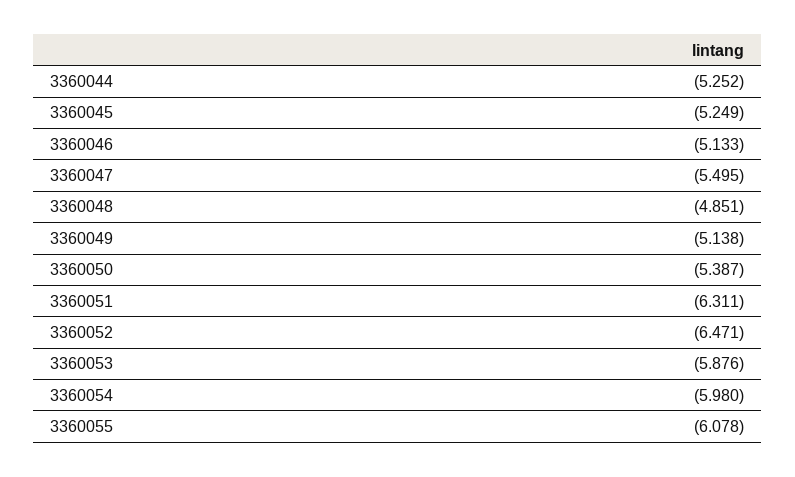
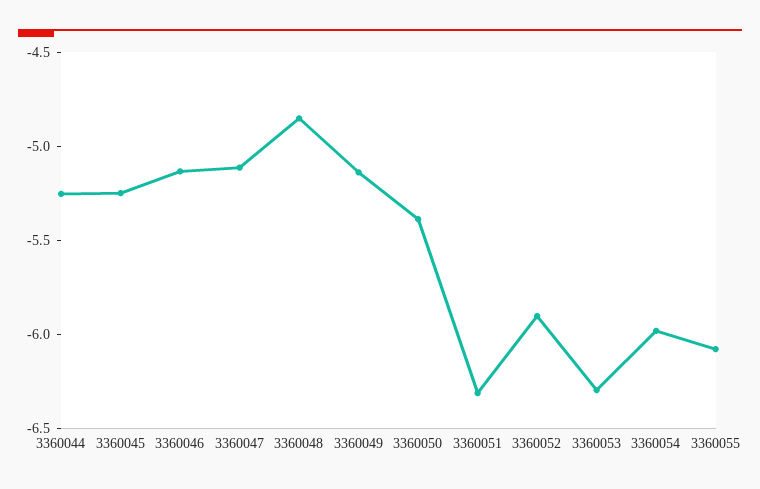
3360047: -5.495 -> -5.1
3360052: -6.471 -> -5.9
3360053: -5.876 -> -6.3

